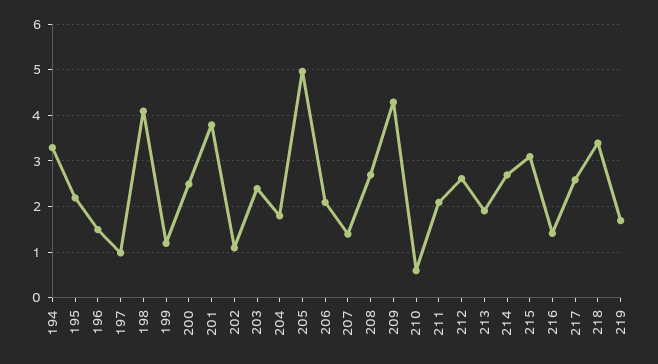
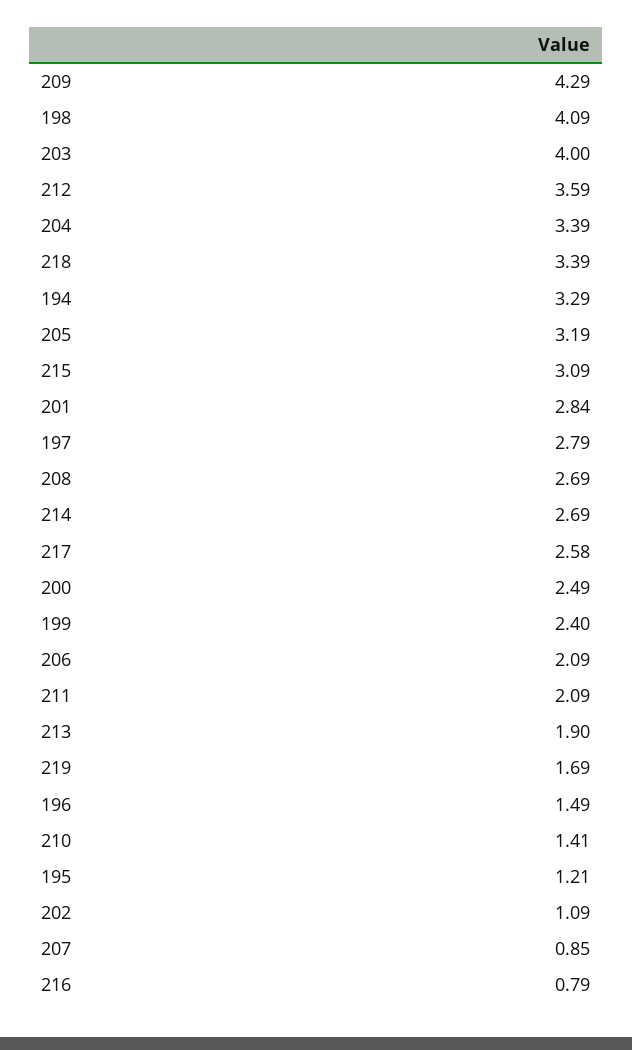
195: 2.2 -> 1.21
197: 1 -> 2.79
199: 1.2 -> 2.4
201: 3.8 -> 2.84
203: 2.4 -> 4
204: 1.8 -> 3.39
205: 5 -> 3.19
207: 1.4 -> 0.85
210: 0.6 -> 1.41
212: 2.6 -> 3.59
216: 1.4 -> 0.79

